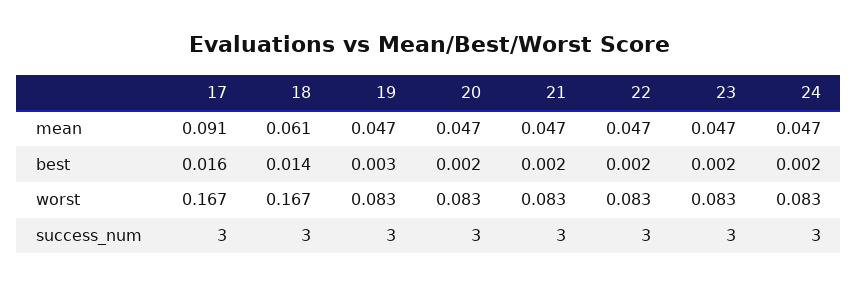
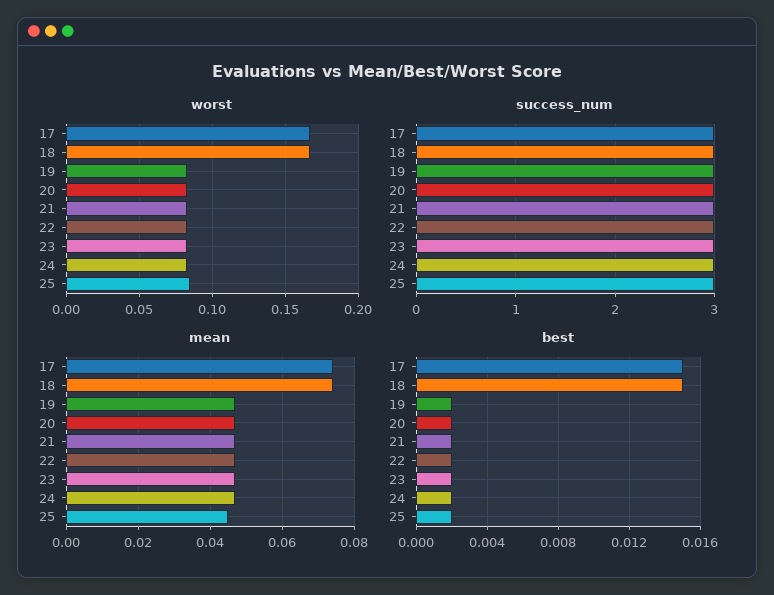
mean, 17: 0.091 -> 0.075
mean, 18: 0.061 -> 0.075
best, 17: 0.016 -> 0.015
best, 18: 0.014 -> 0.015
best, 19: 0.003 -> 0.002
worst, 25: none -> 0.085
success_num, 25: none -> 3
mean, 25: none -> 0.045
best, 25: none -> 0.002

